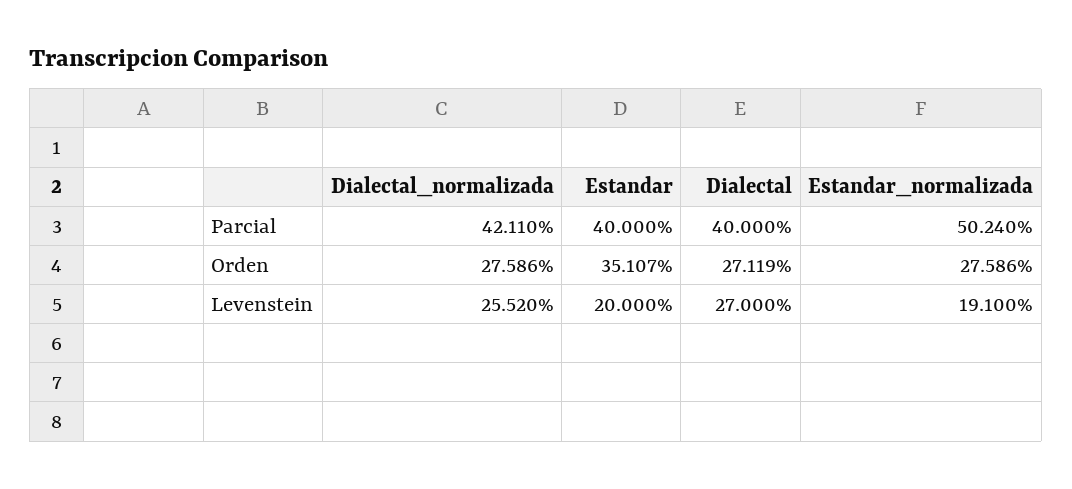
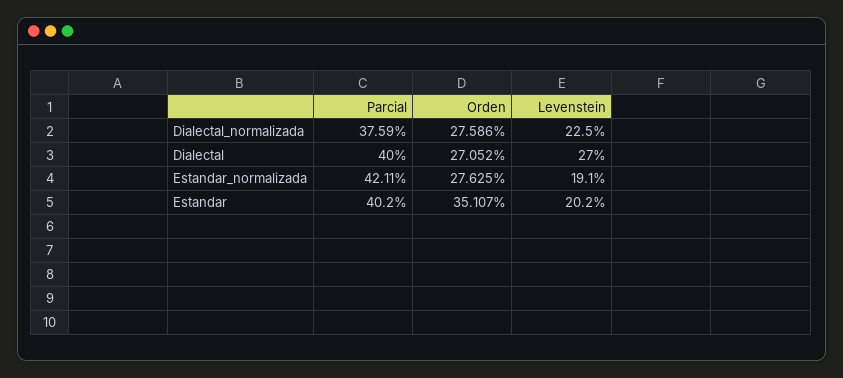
Dialectal_normalizada, Parcial: 42.11 -> 37.59
Estandar, Parcial: 40 -> 40.2
Estandar_normalizada, Parcial: 50.24 -> 42.11
Dialectal, Orden: 27.119 -> 27.052
Estandar_normalizada, Orden: 27.586 -> 27.625
Dialectal_normalizada, Levenstein: 25.52 -> 22.5
Estandar, Levenstein: 20 -> 20.2

